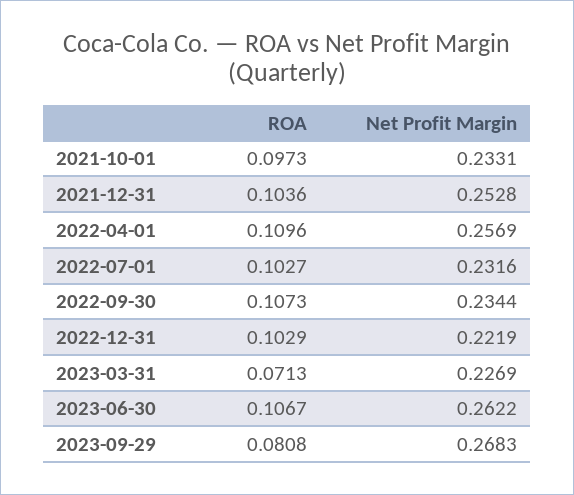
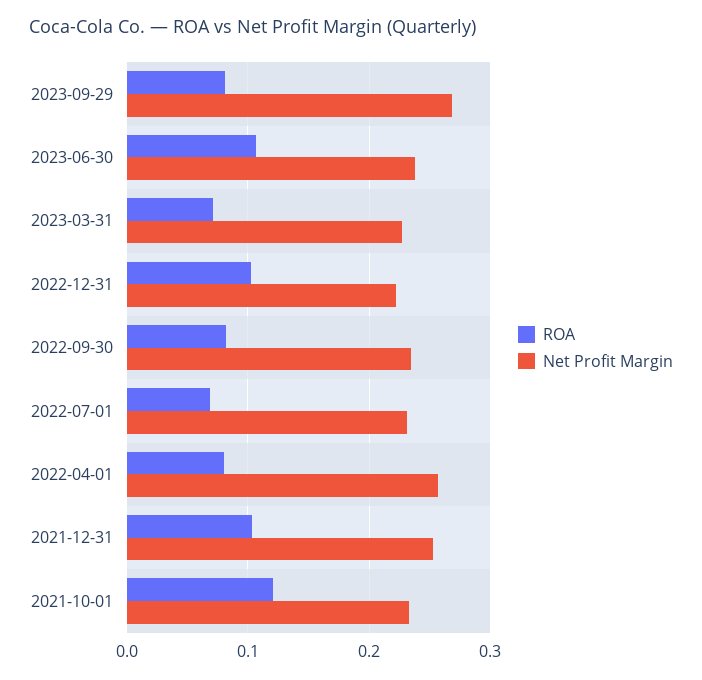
ROA, 2021-10-01: 0.0973 -> 0.12
ROA, 2022-04-01: 0.1096 -> 0.08
ROA, 2022-07-01: 0.1027 -> 0.07
ROA, 2022-09-30: 0.1073 -> 0.08
Net Profit Margin, 2023-06-30: 0.2622 -> 0.24

